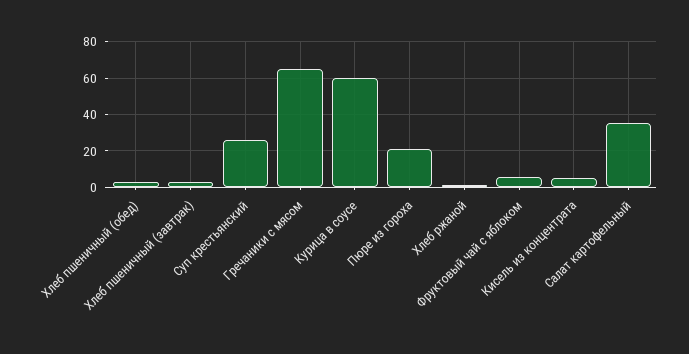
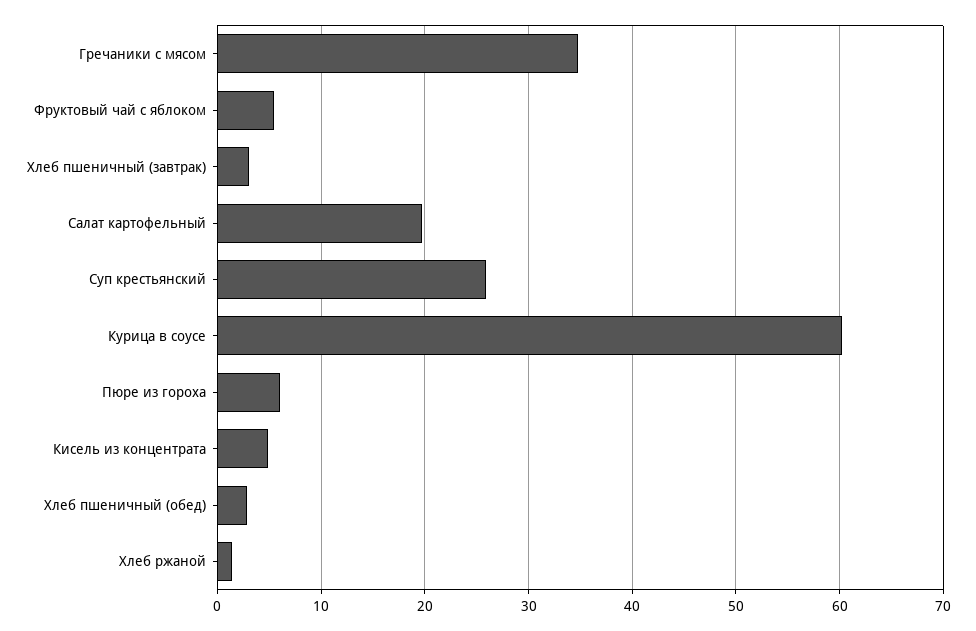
Гречаники с мясом: 65 -> 35
Пюре из гороха: 20 -> 6
Салат картофельный: 35 -> 20

